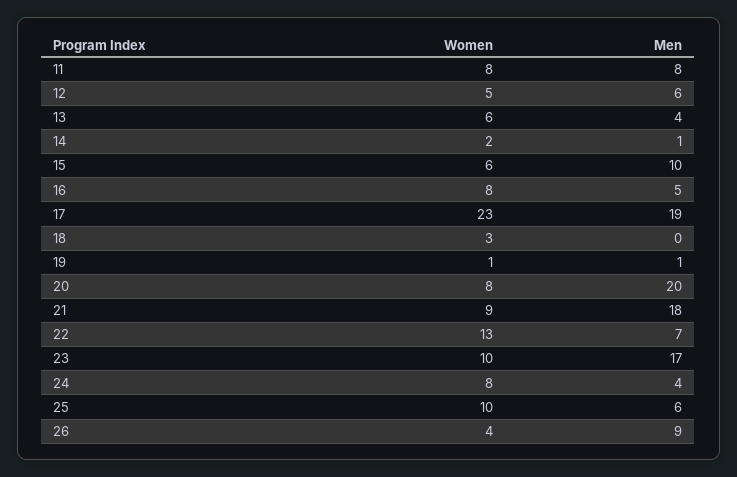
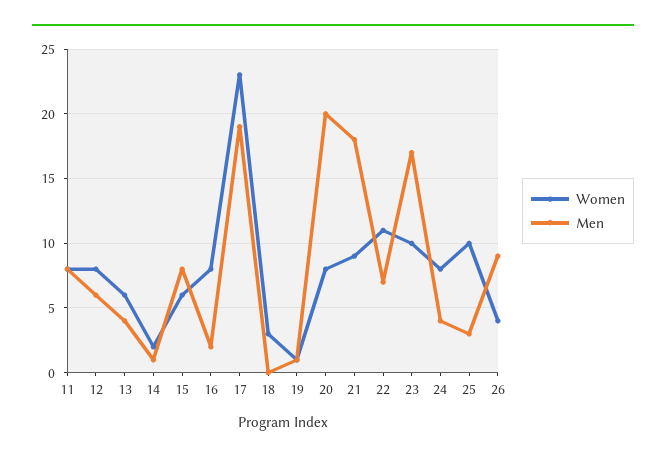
Women, 12: 5 -> 8
Men, 15: 10 -> 8
Men, 16: 5 -> 2
Women, 22: 13 -> 11
Men, 25: 6 -> 3

